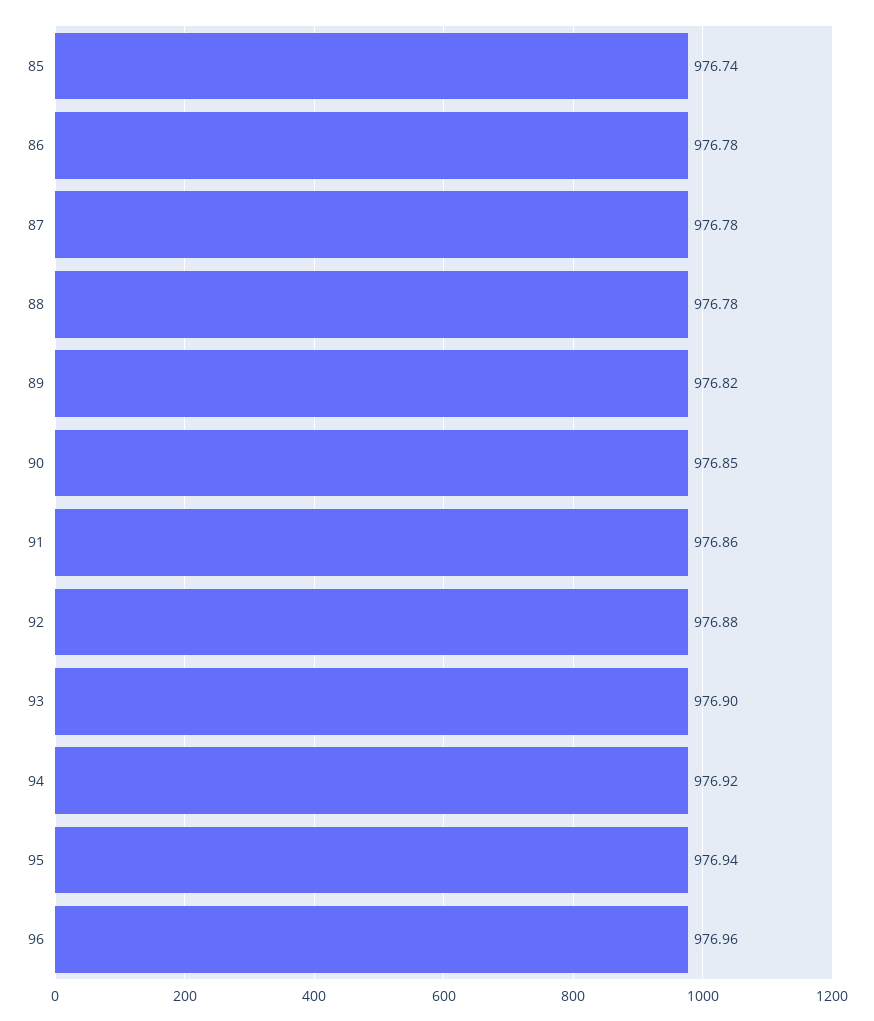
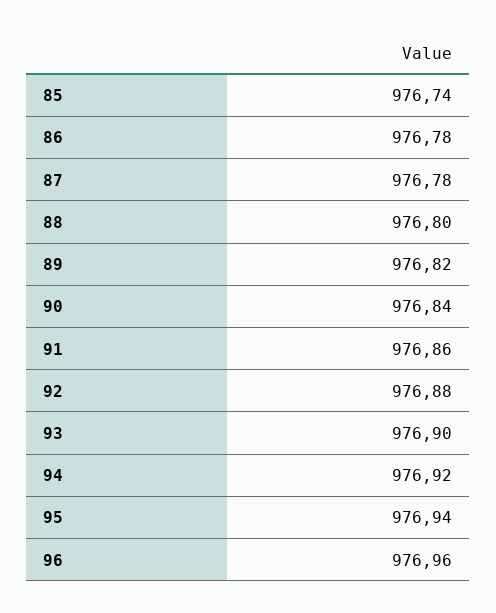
88: 976.78 -> 976.8
90: 976.85 -> 976.84

